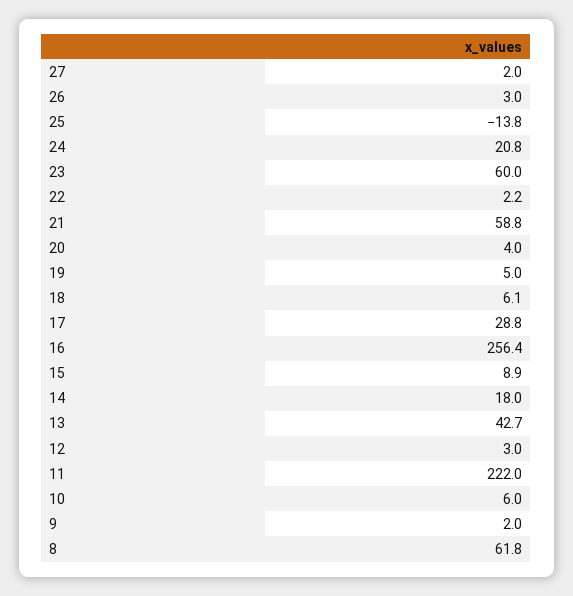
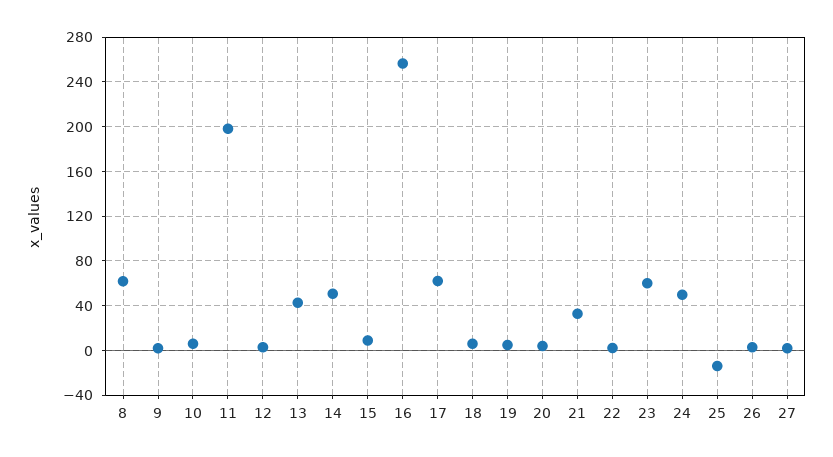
24: 20.8 -> 50
21: 58.8 -> 30
17: 28.8 -> 60
14: 18 -> 50
11: 222 -> 200

